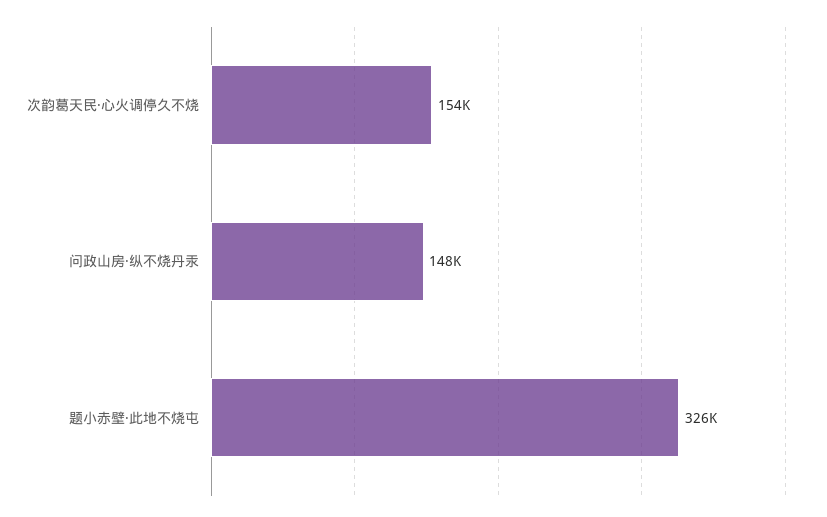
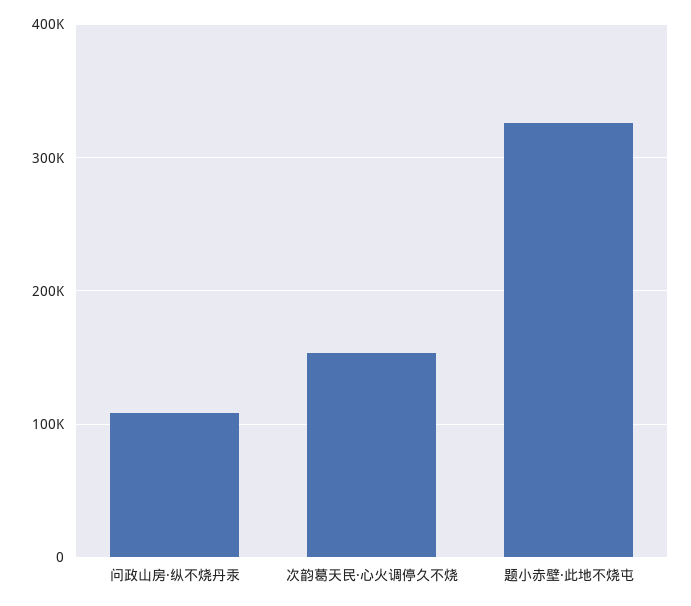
问政山房·纵不烧丹汞: 148000 -> 110000

